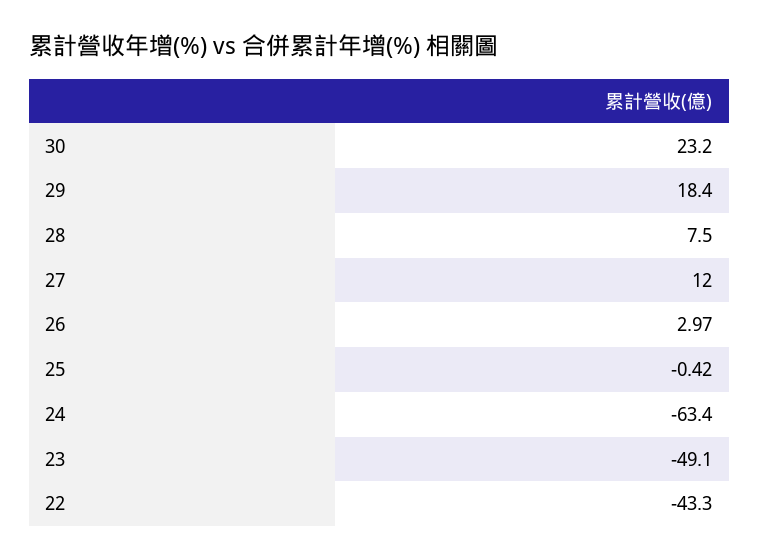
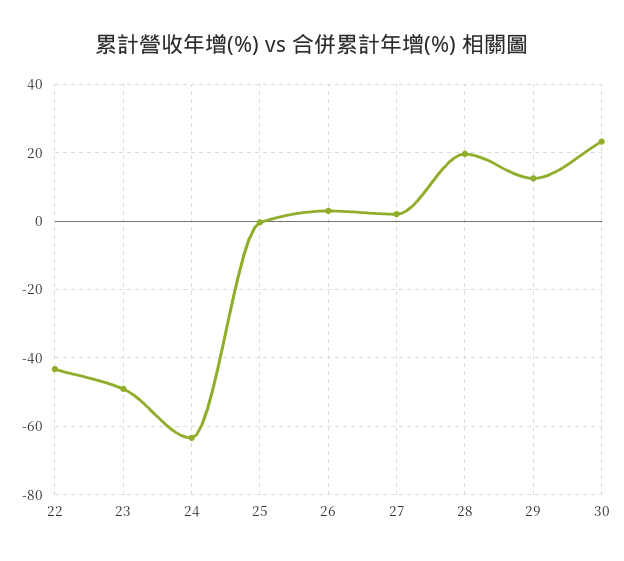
29: 18.4 -> 12
28: 7.5 -> 20
27: 12 -> 2

